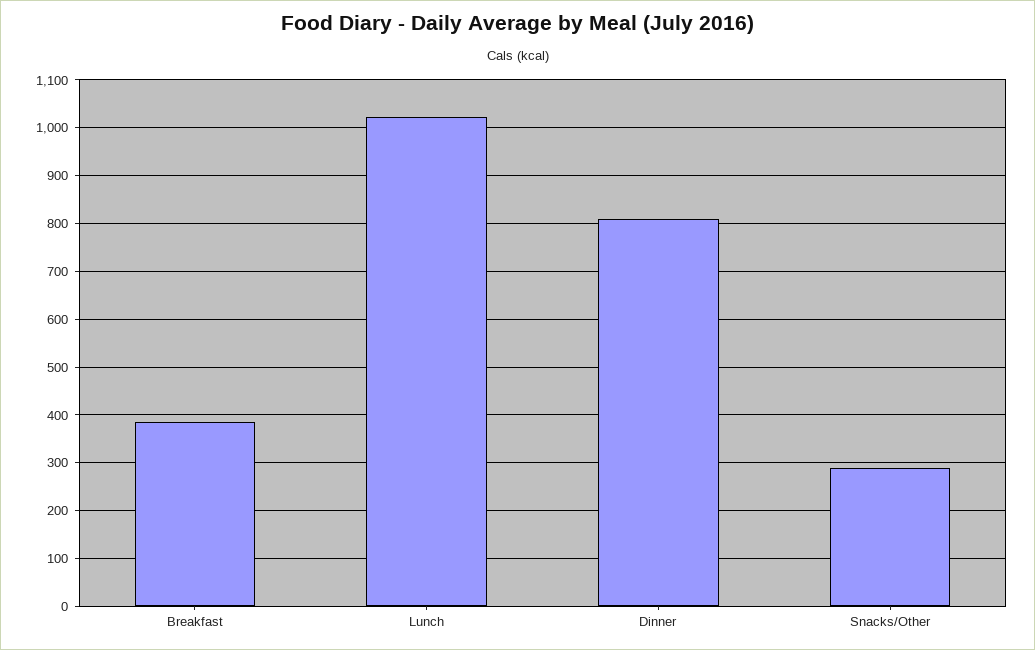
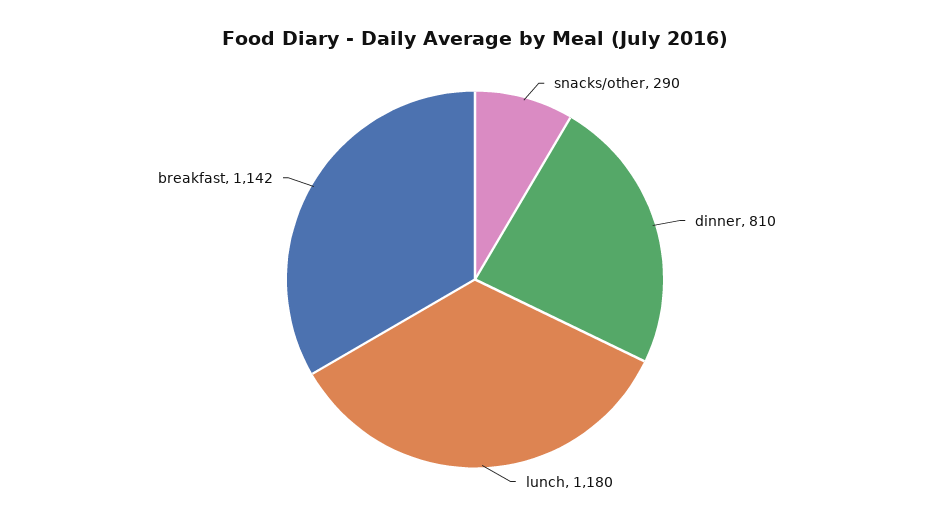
Breakfast: 380 -> 1142
Lunch: 1020 -> 1180

